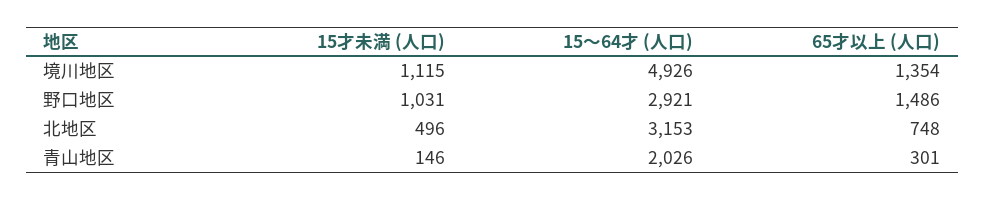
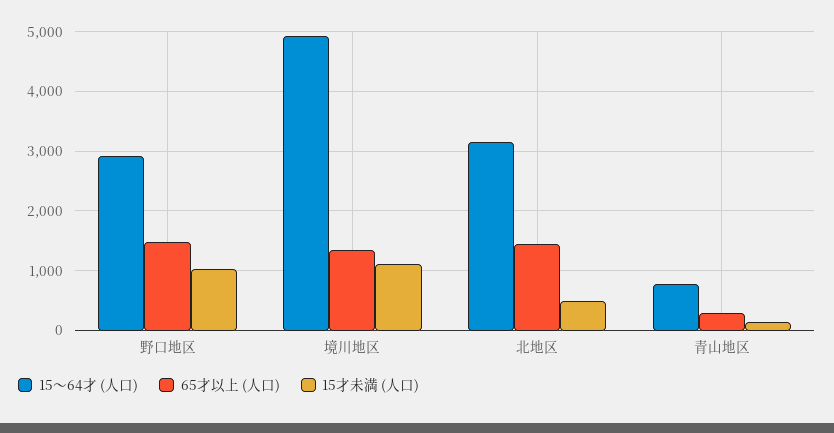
65才以上 (人口), 北地区: 748 -> 1400
15～64才 (人口), 青山地区: 2026 -> 800

